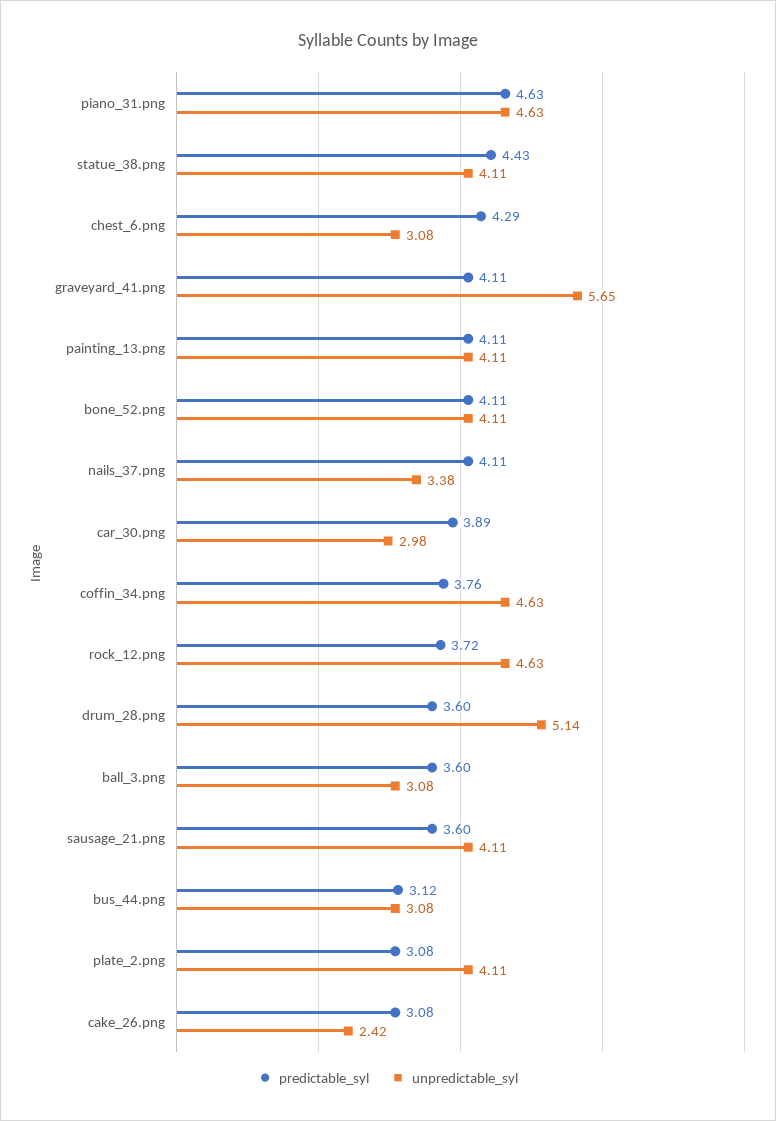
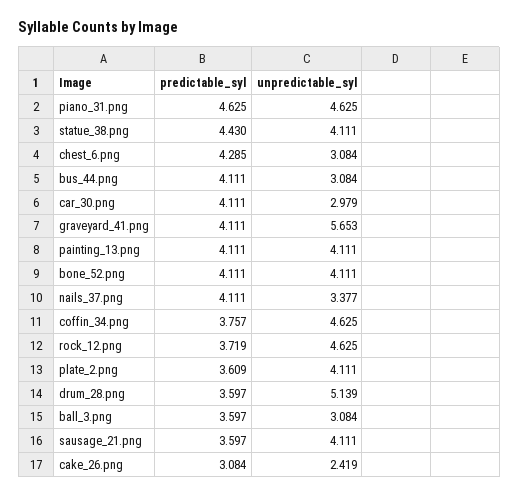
predictable_syl, car_30.png: 3.89 -> 4.111
predictable_syl, bus_44.png: 3.12 -> 4.111
predictable_syl, plate_2.png: 3.08 -> 3.609

